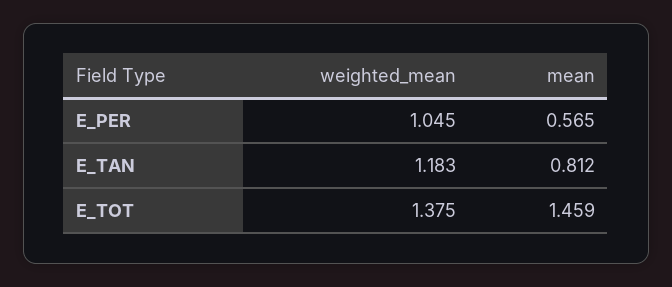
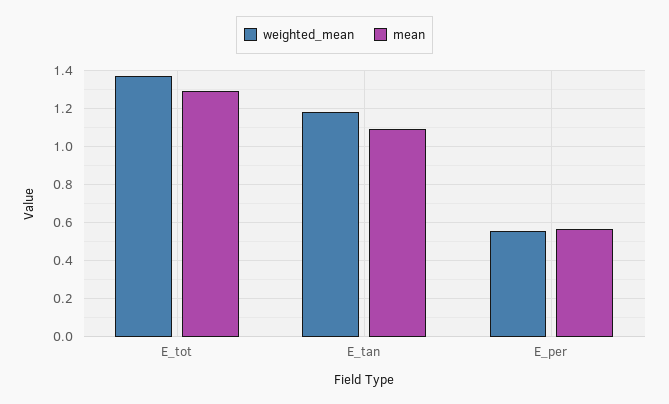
weighted_mean, E_PER: 1.045 -> 0.55
mean, E_TAN: 0.812 -> 1.1
mean, E_TOT: 1.459 -> 1.3

